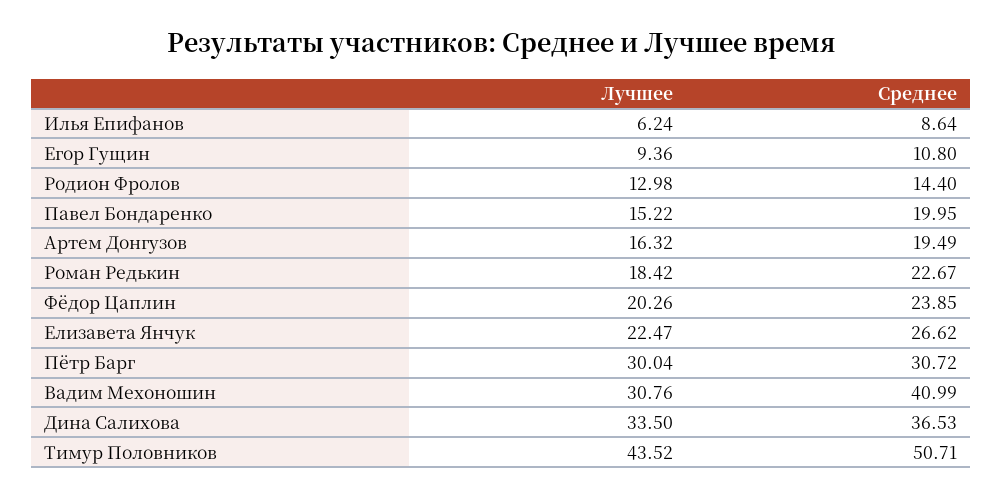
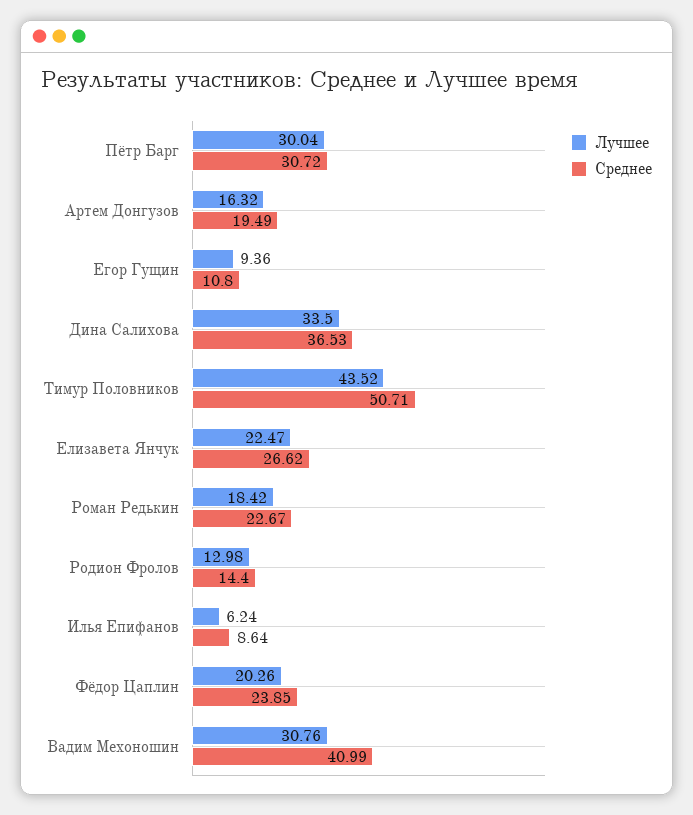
Лучшее, Павел Бондаренко: 15.22 -> none
Среднее, Павел Бондаренко: 19.95 -> none

